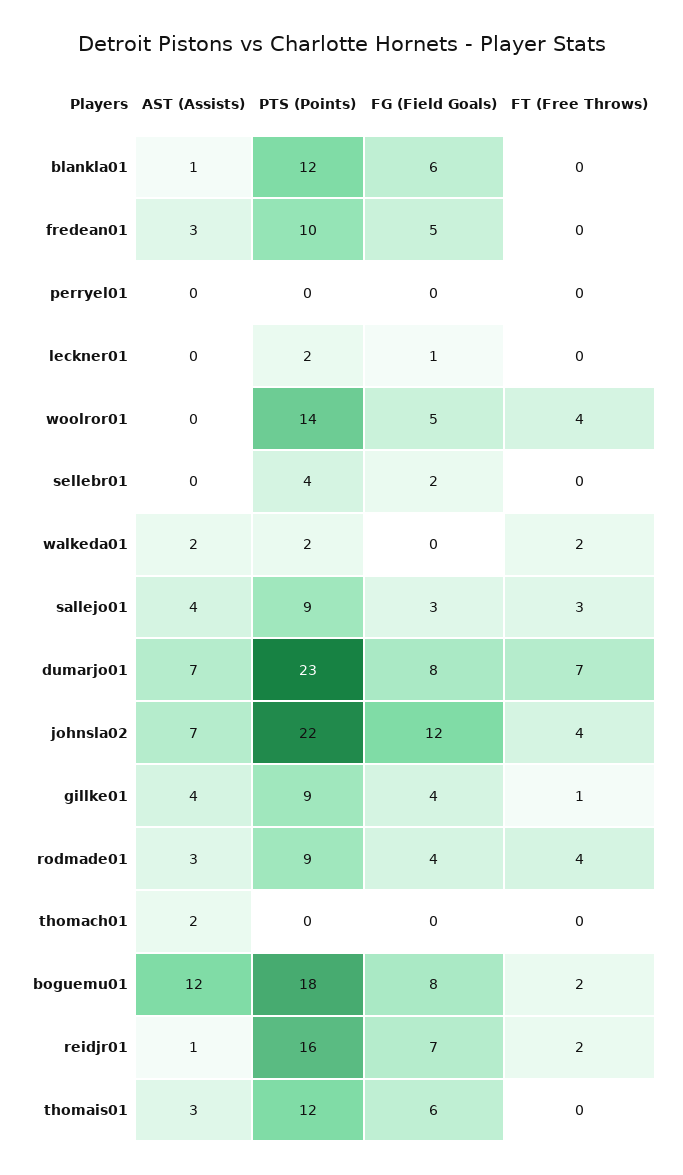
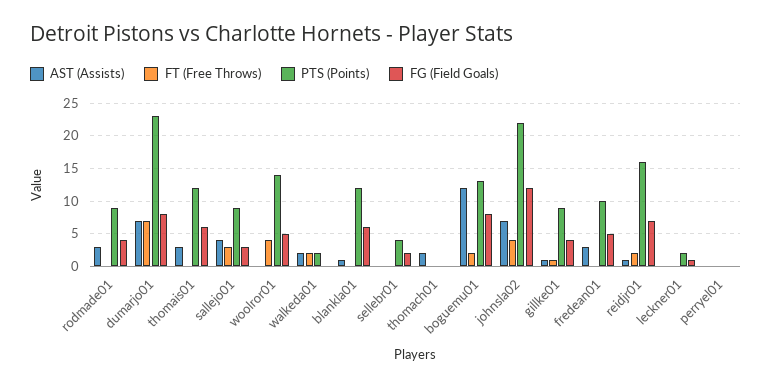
AST (Assists), gillke01: 4 -> 1
FT (Free Throws), rodmade01: 4 -> 0
PTS (Points), boguemu01: 18 -> 13

